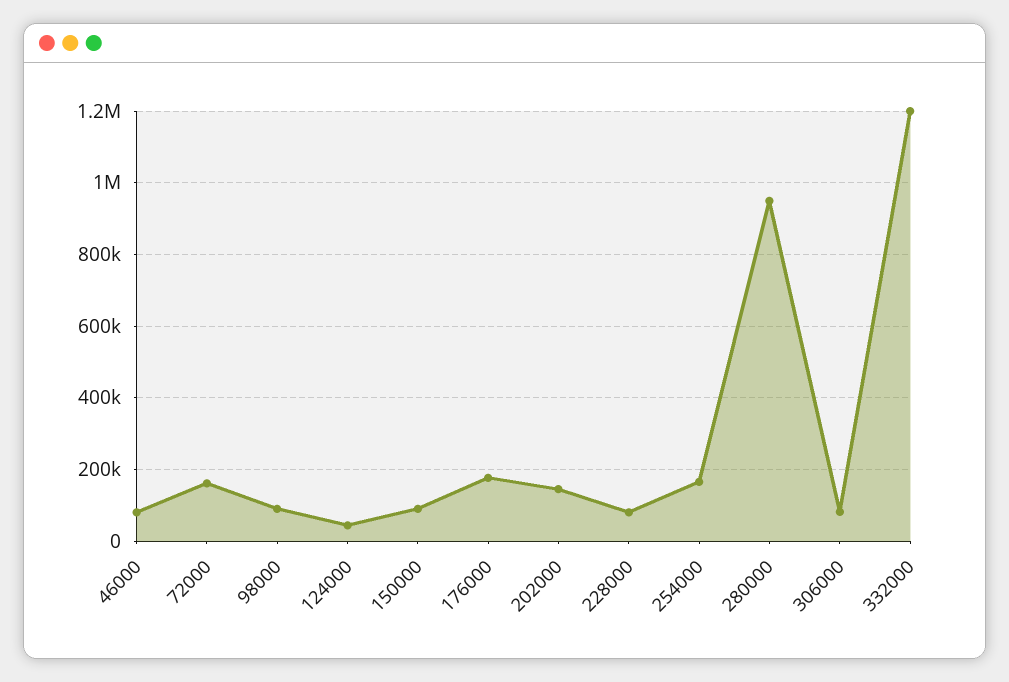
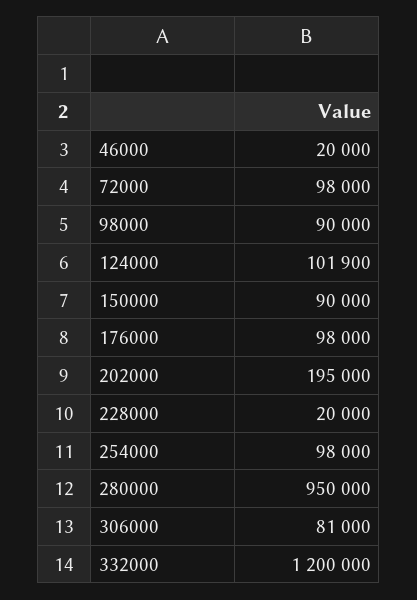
46000: 80000 -> 20000
72000: 160000 -> 98000
124000: 40000 -> 101900
176000: 180000 -> 98000
202000: 140000 -> 195000
228000: 80000 -> 20000
254000: 160000 -> 98000

